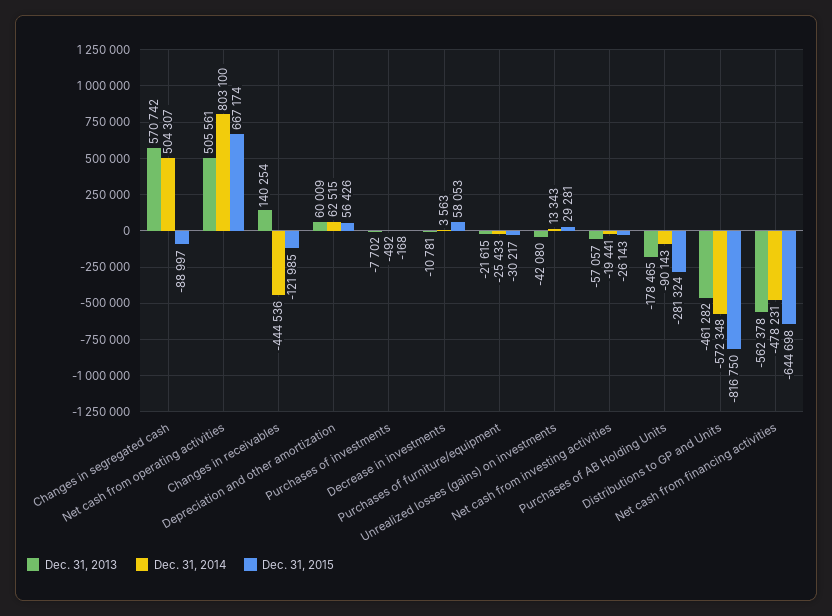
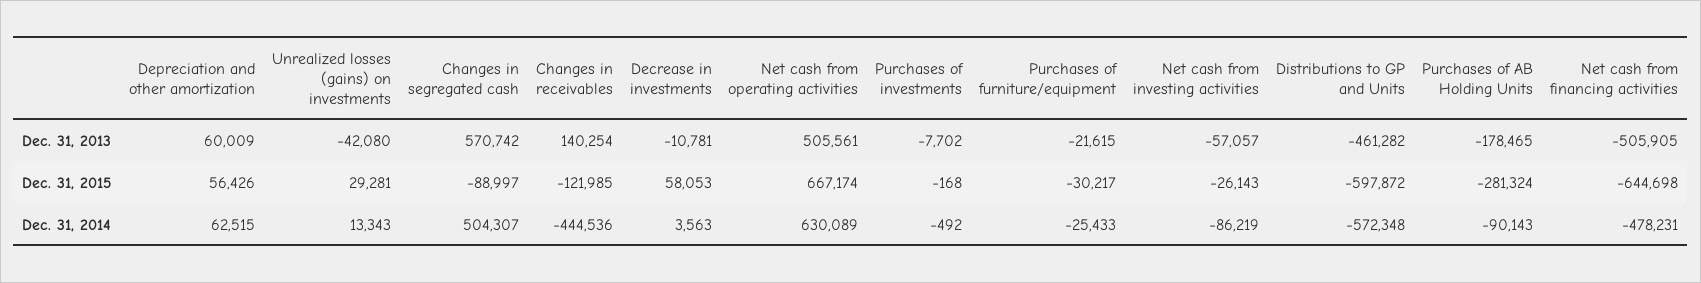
Dec. 31, 2014, Net cash from operating activities: 803100 -> 630089
Dec. 31, 2014, Net cash from investing activities: -19441 -> -86219
Dec. 31, 2015, Distributions to GP and Units: -816750 -> -597872
Dec. 31, 2013, Net cash from financing activities: -562378 -> -505905

